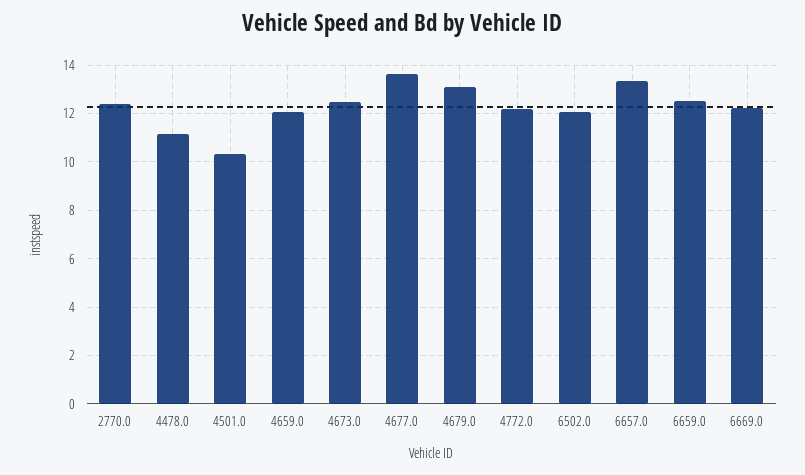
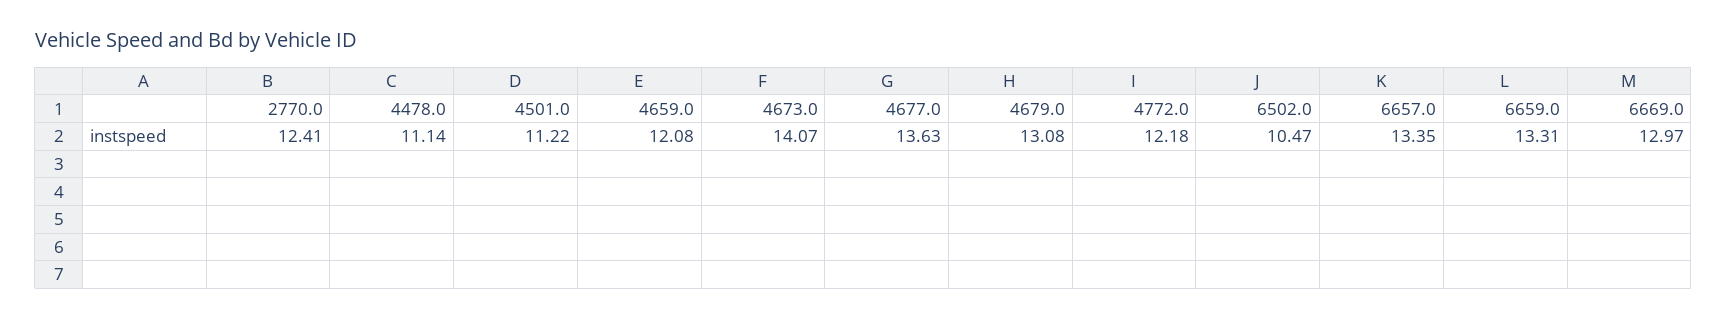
4501.0: 10.25 -> 11.22
4673.0: 12.5 -> 14.07
6502.0: 12 -> 10.47
6659.0: 12.5 -> 13.31
6669.0: 12.25 -> 12.97

